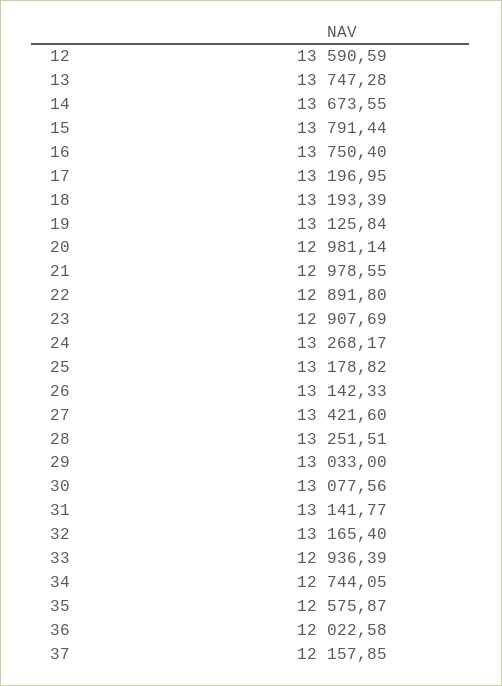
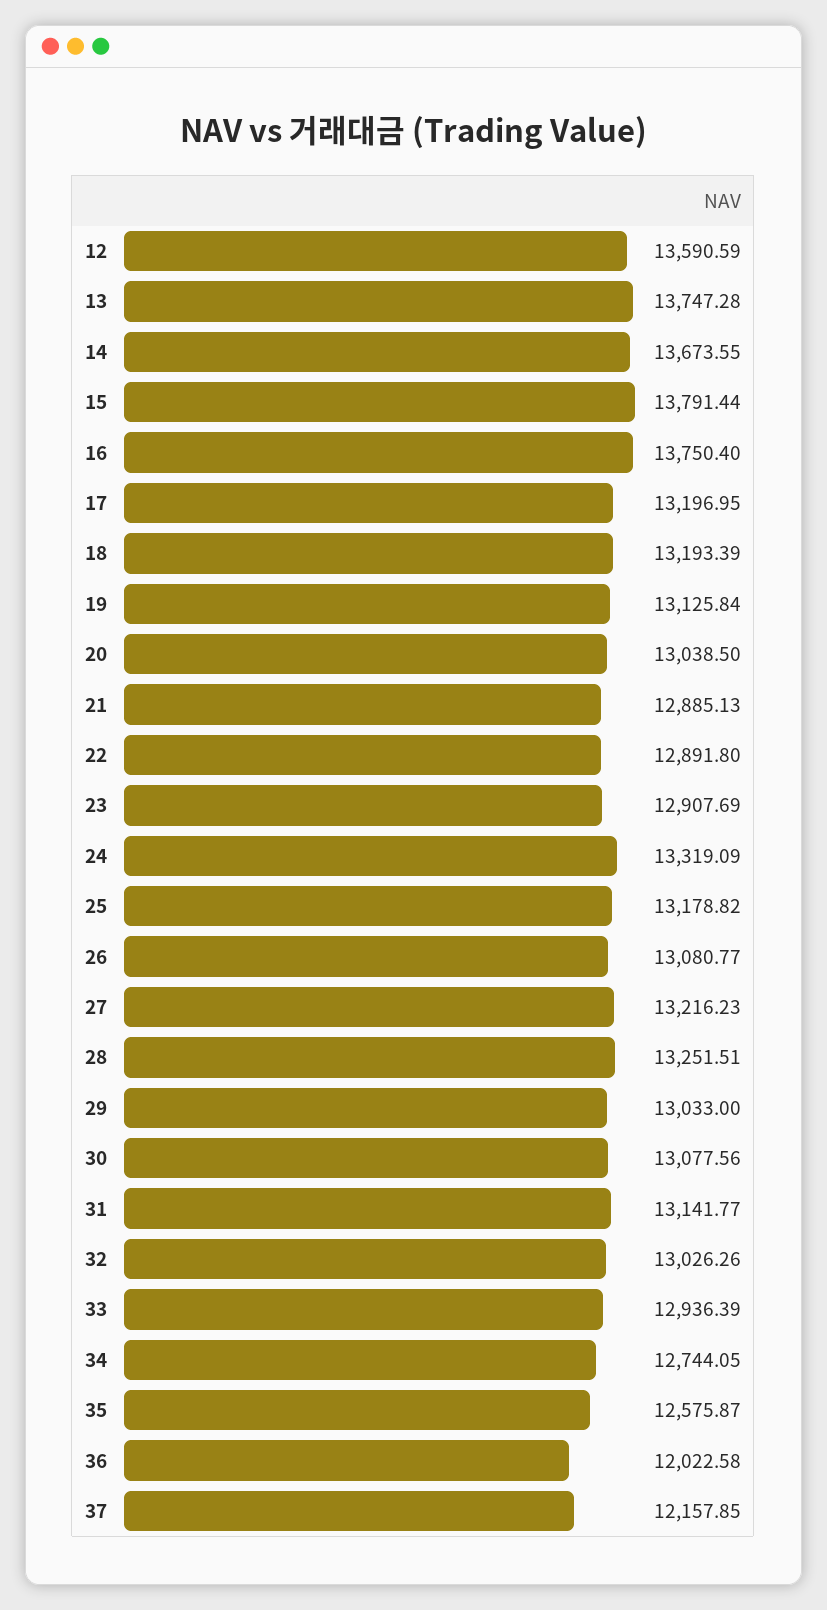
20: 12981.14 -> 13038.5
21: 12978.55 -> 12885.13
24: 13268.17 -> 13319.09
26: 13142.33 -> 13080.77
27: 13421.6 -> 13216.23
32: 13165.4 -> 13026.26

